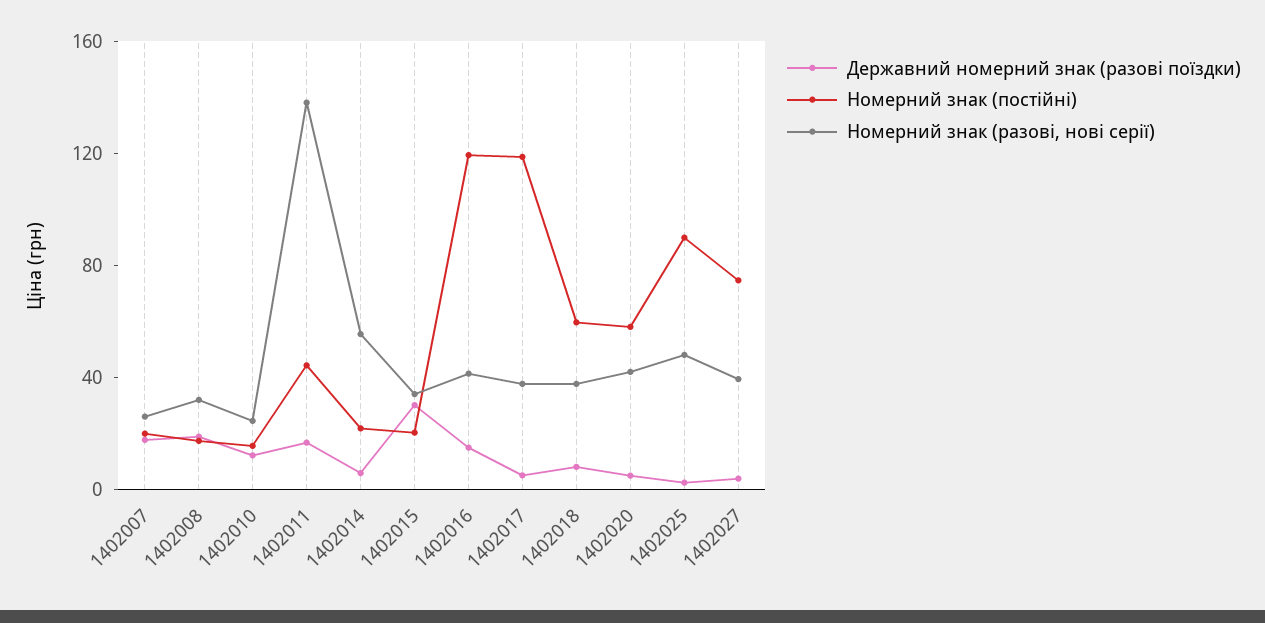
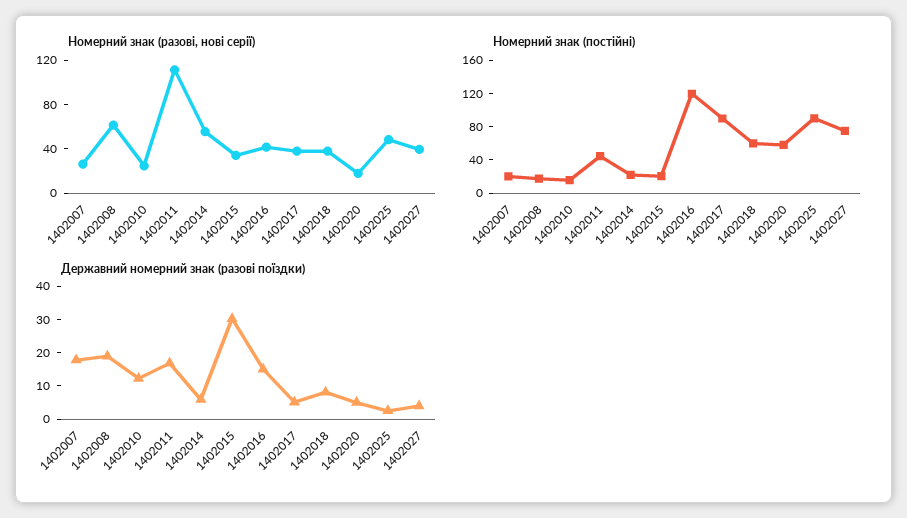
Номерний знак (разові, нові серії), 1402008: 30 -> 60
Номерний знак (разові, нові серії), 1402011: 140 -> 110
Номерний знак (постійні), 1402017: 120 -> 90
Номерний знак (разові, нові серії), 1402020: 40 -> 20

